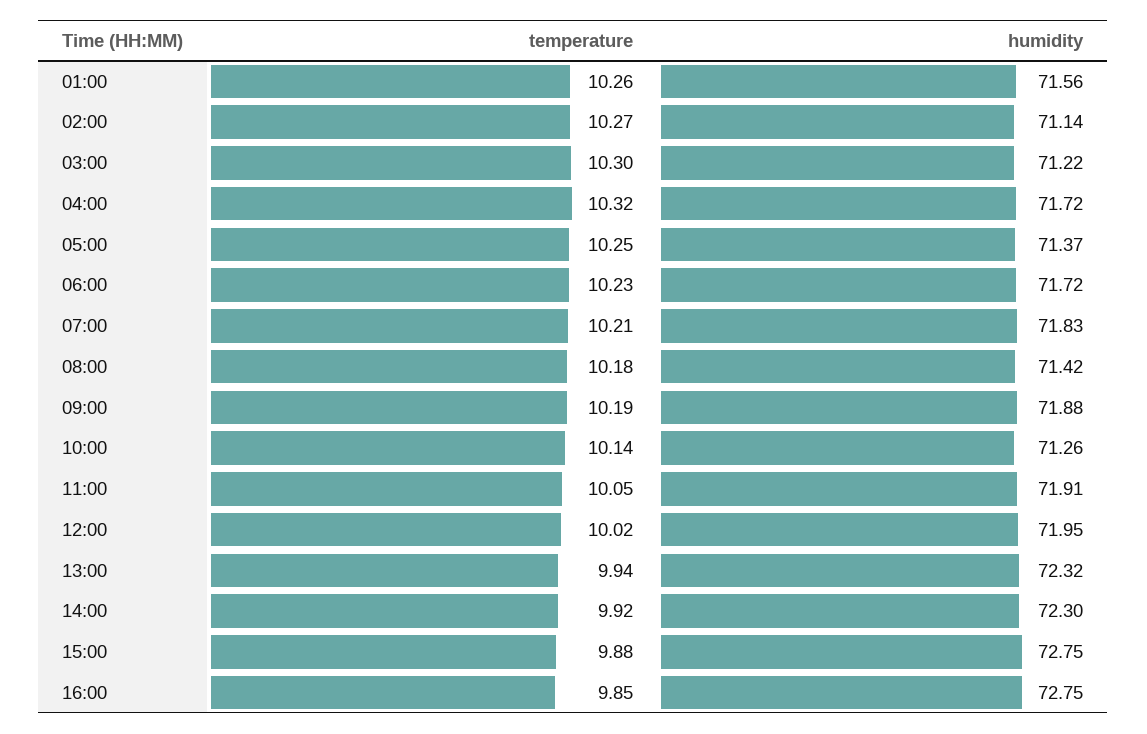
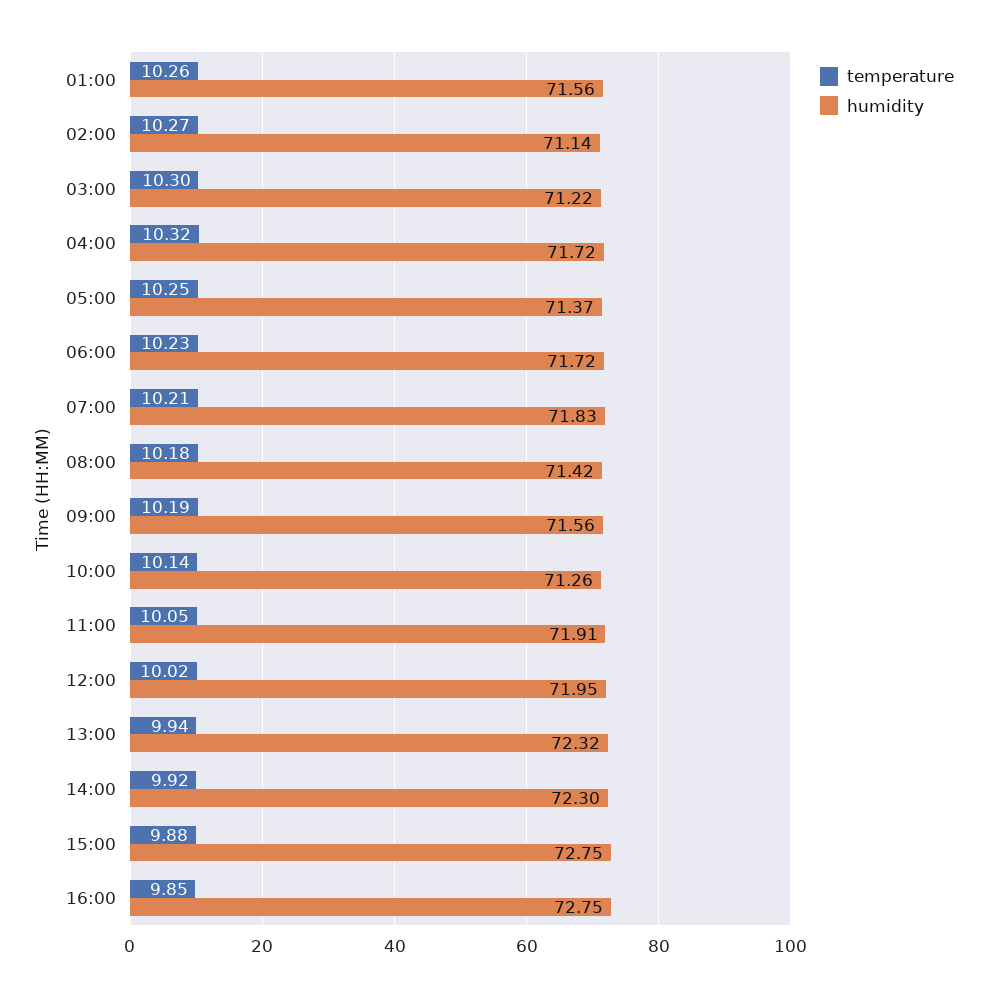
humidity, 09:00: 71.88 -> 71.56

